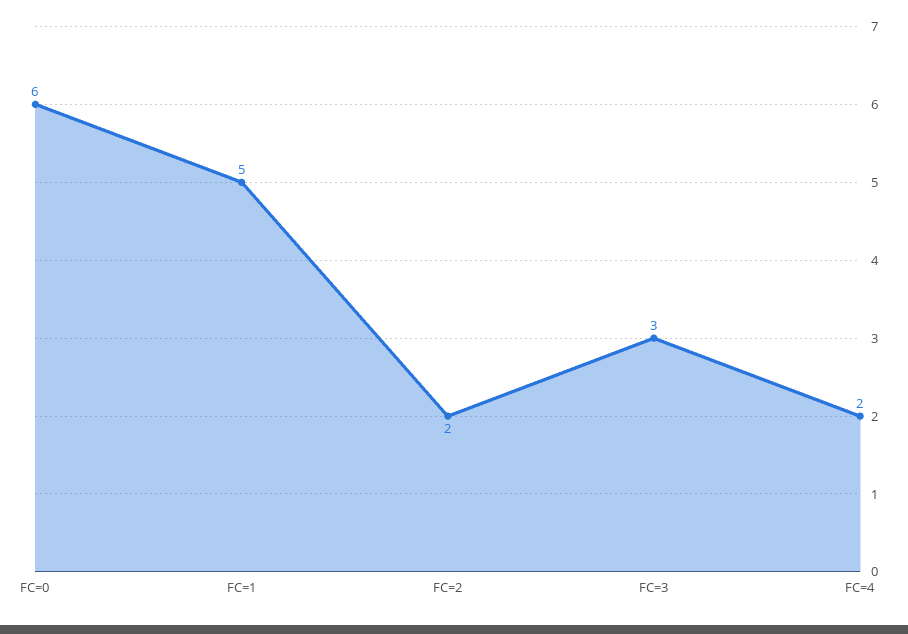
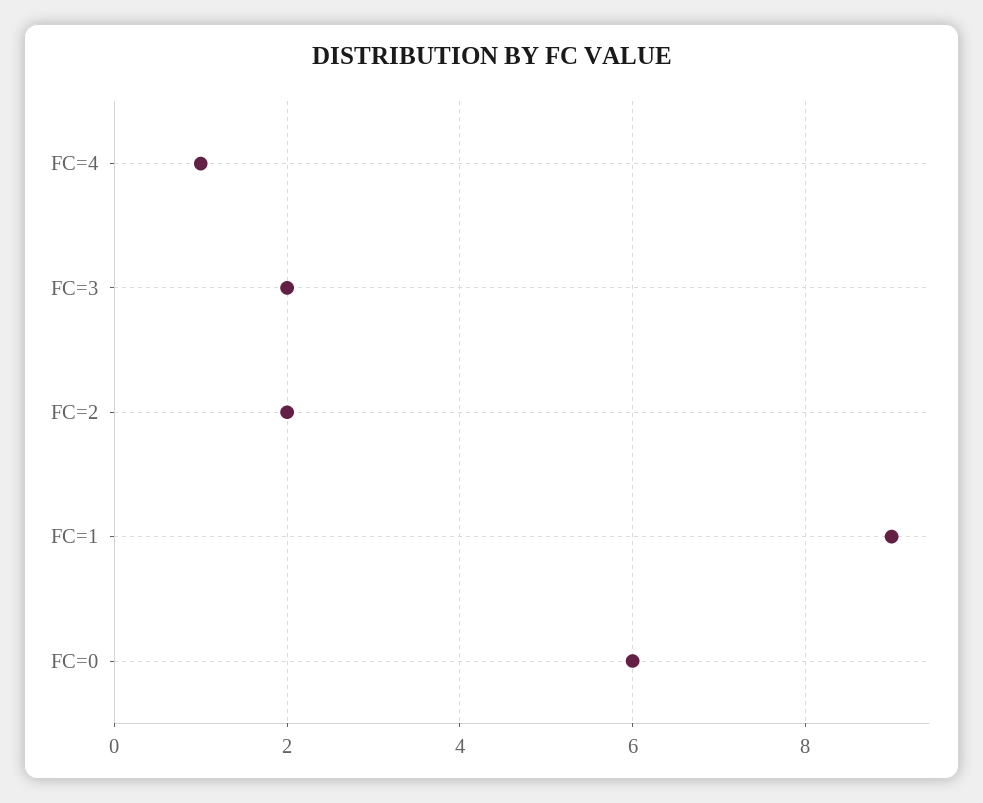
FC=1: 5 -> 9
FC=3: 3 -> 2
FC=4: 2 -> 1

